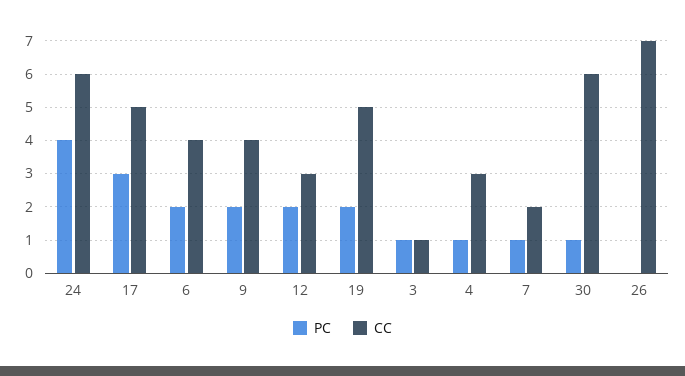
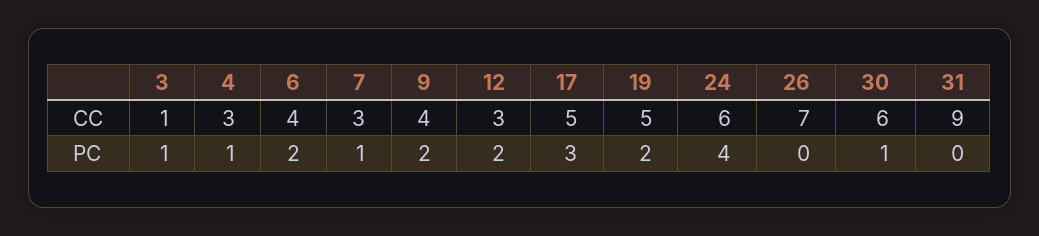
CC, 7: 2 -> 3
CC, 31: none -> 9
PC, 31: none -> 0

